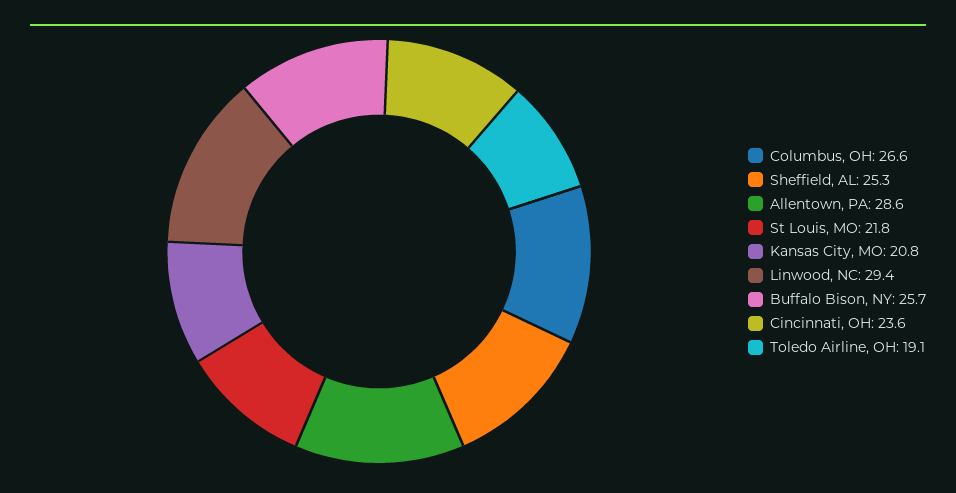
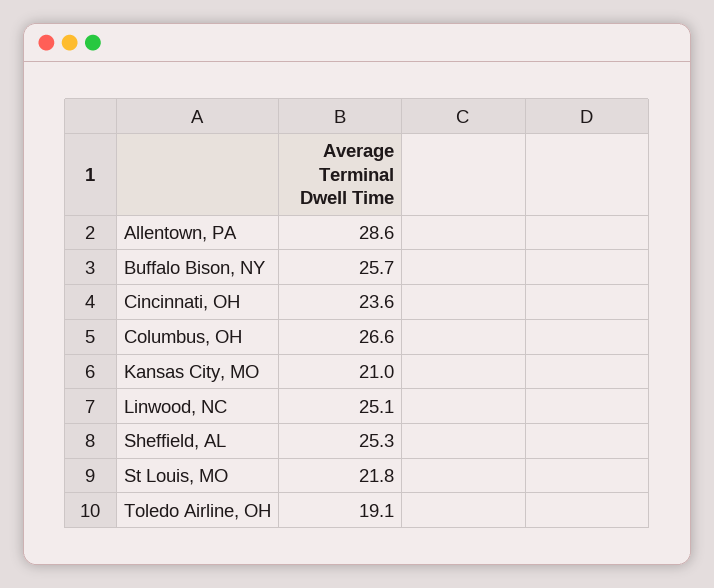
Kansas City, MO: 20.8 -> 21
Linwood, NC: 29.4 -> 25.1

